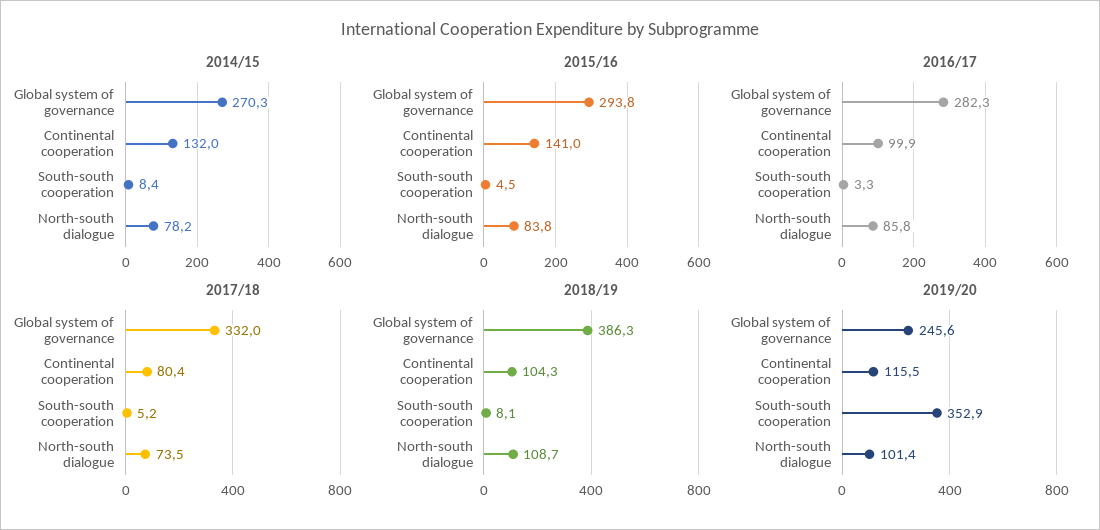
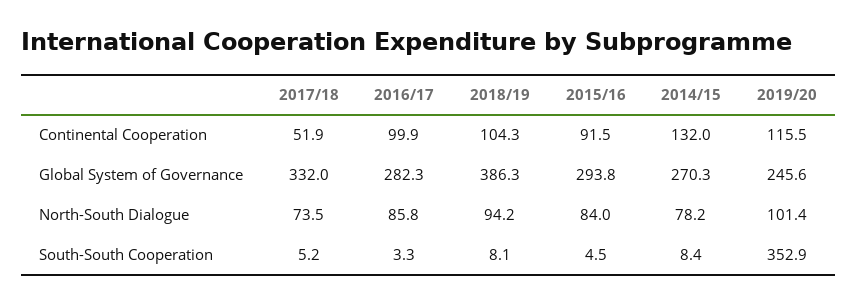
2015/16, Continental cooperation: 141 -> 91.5
2015/16, North-south dialogue: 83.8 -> 84
2017/18, Continental cooperation: 80.4 -> 51.9
2018/19, North-south dialogue: 108.7 -> 94.2

